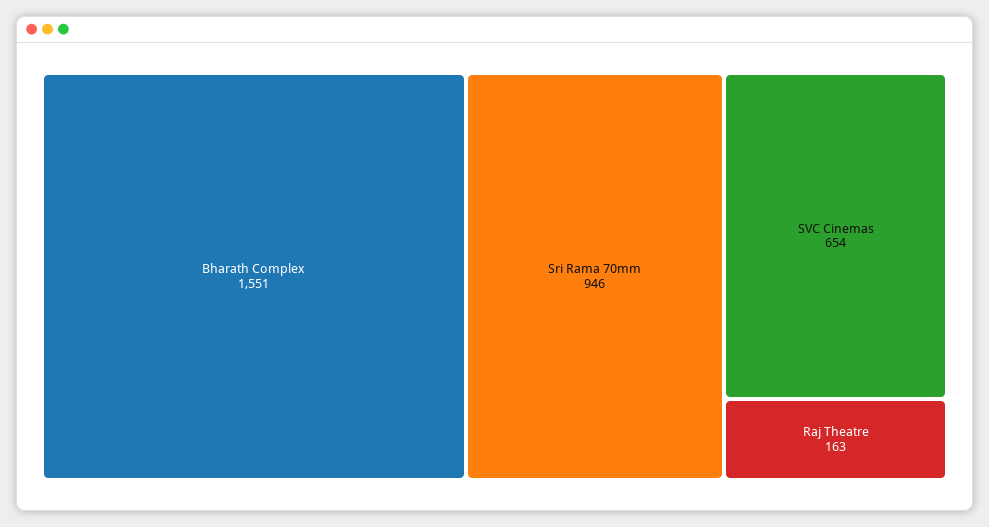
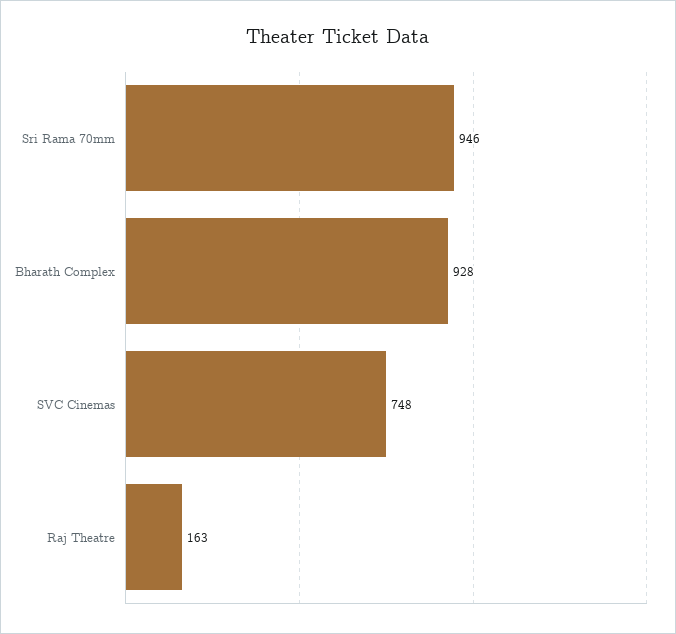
Bharath Complex: 1551 -> 928
SVC Cinemas: 654 -> 748

